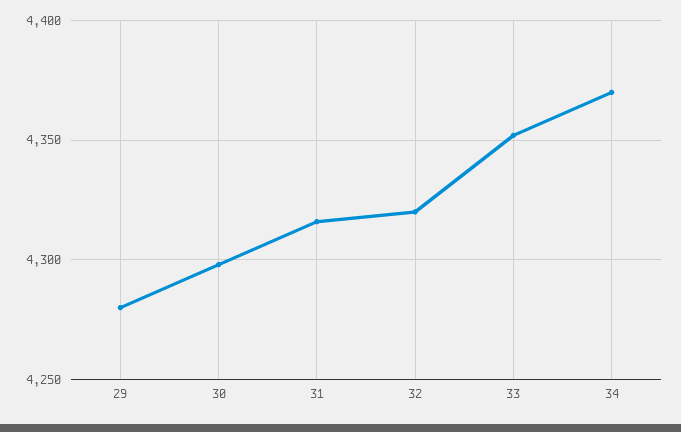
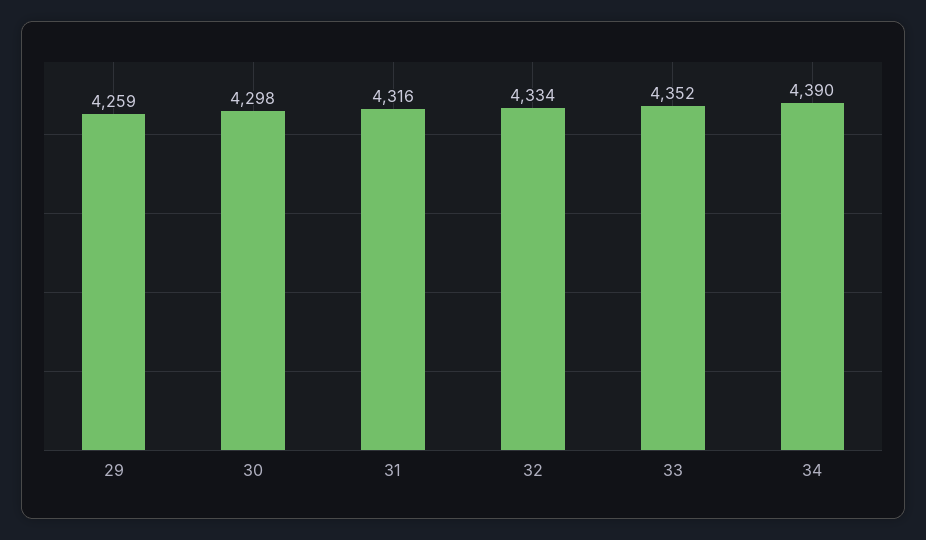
29: 4280 -> 4259
32: 4320 -> 4334
34: 4370 -> 4390

